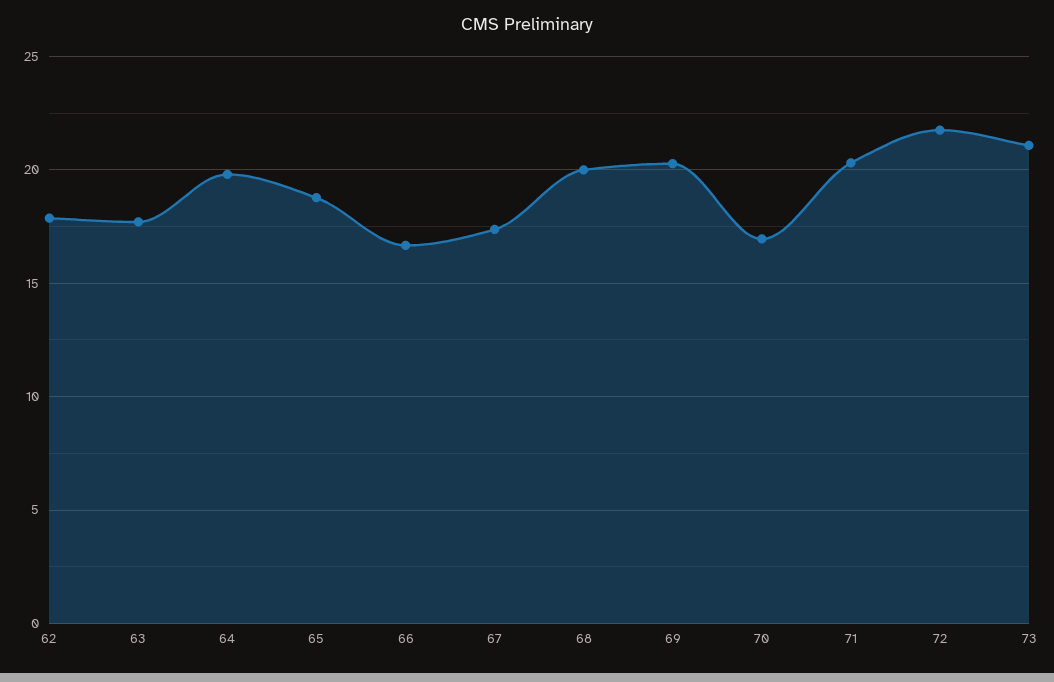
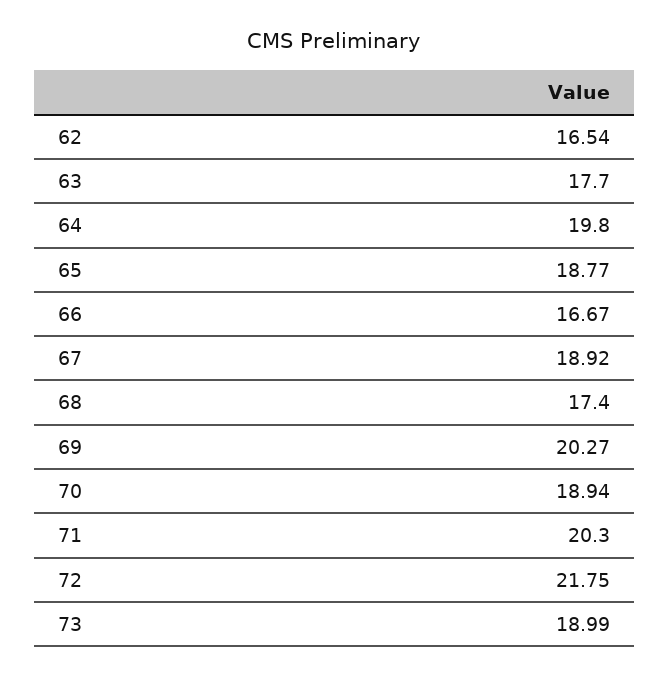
62: 18 -> 16.54
67: 17.5 -> 18.92
68: 20 -> 17.4
70: 17 -> 18.94
73: 21 -> 18.99

